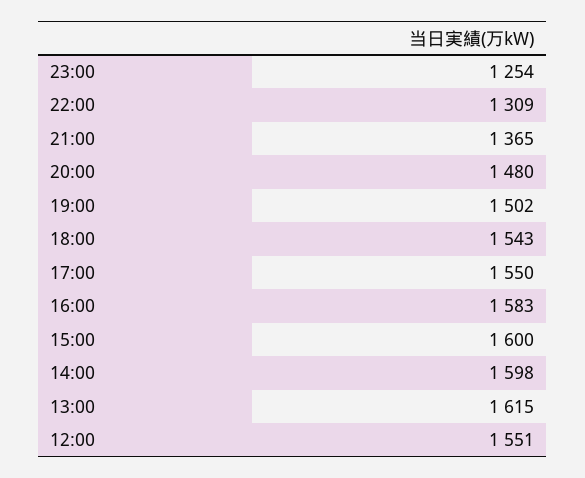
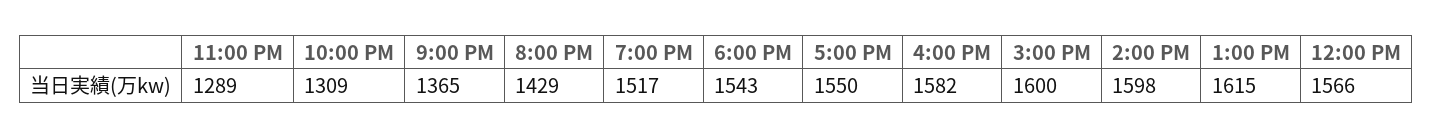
23:00: 1254 -> 1289
20:00: 1480 -> 1429
19:00: 1502 -> 1517
16:00: 1583 -> 1582
12:00: 1551 -> 1566

